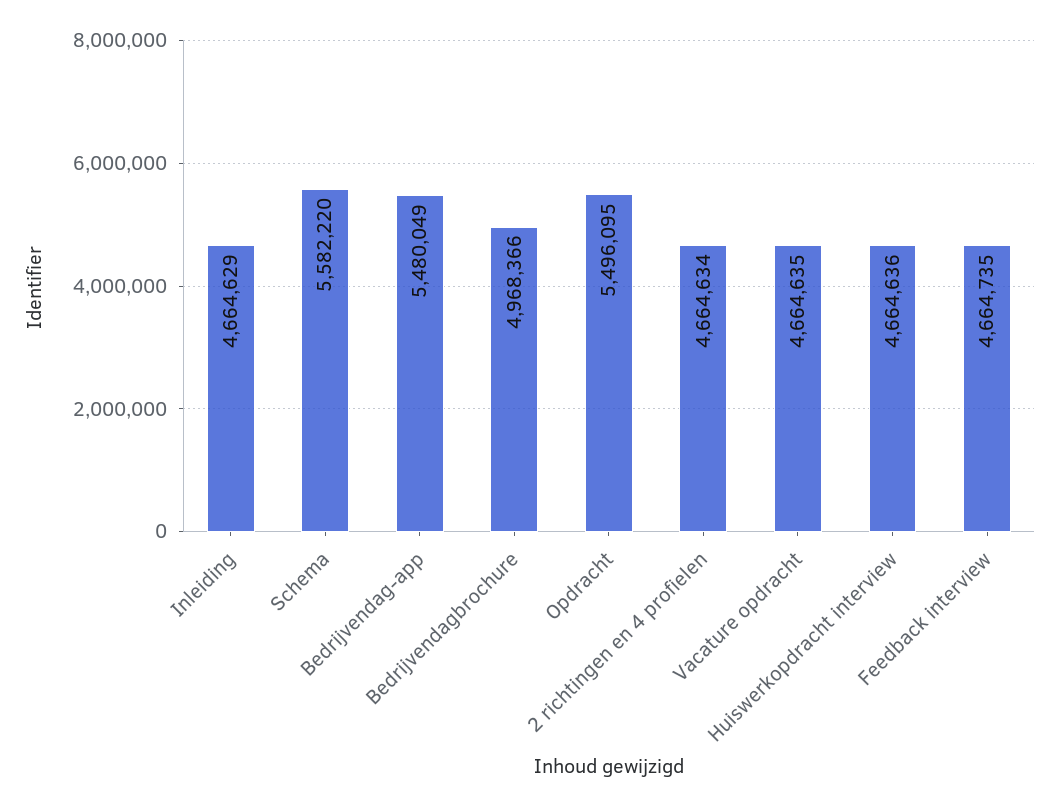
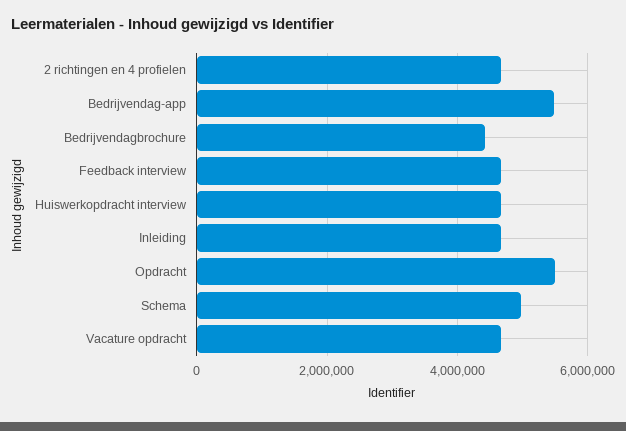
Schema: 5582220 -> 5000000
Bedrijvendagbrochure: 4968366 -> 4400000

